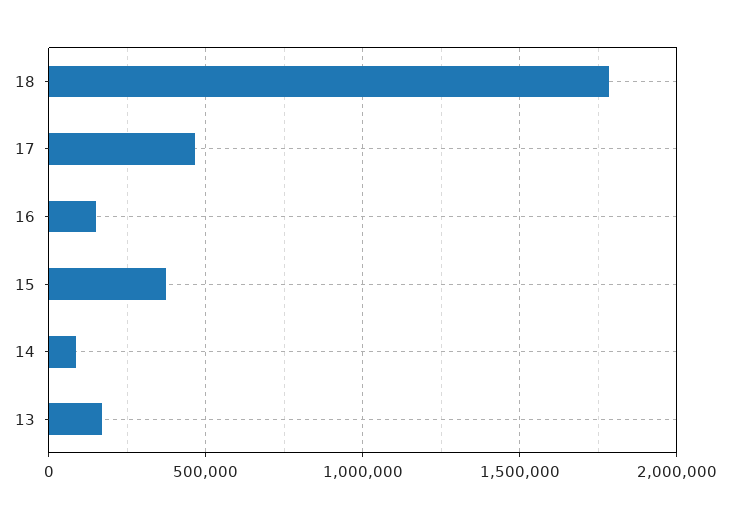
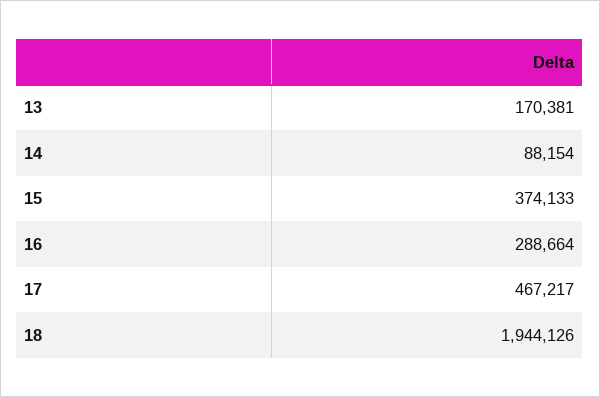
18: 1800000 -> 1944126
16: 150000 -> 288664

